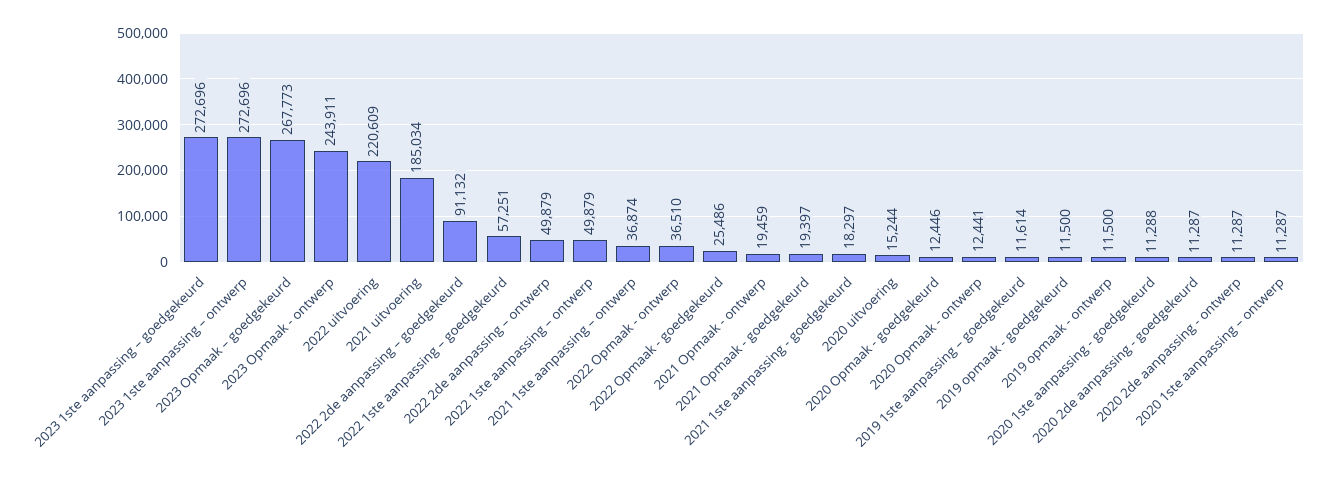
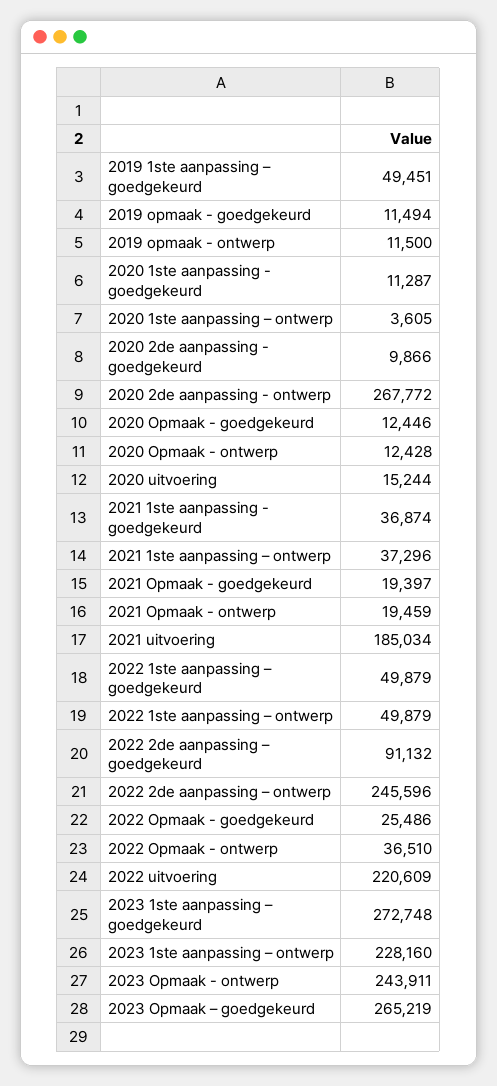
2023 1ste aanpassing – goedgekeurd: 272696 -> 272748
2023 1ste aanpassing – ontwerp: 272696 -> 228160
2023 Opmaak – goedgekeurd: 267773 -> 265219
2022 1ste aanpassing – goedgekeurd: 57251 -> 49879
2022 2de aanpassing – ontwerp: 49879 -> 245596
2021 1ste aanpassing – ontwerp: 36874 -> 37296
2021 1ste aanpassing - goedgekeurd: 18297 -> 36874
2020 Opmaak - ontwerp: 12441 -> 12428
2019 1ste aanpassing – goedgekeurd: 11614 -> 49451
2019 opmaak - goedgekeurd: 11500 -> 11494
2020 1ste aanpassing - goedgekeurd: 11288 -> 11287
2020 2de aanpassing - goedgekeurd: 11287 -> 9866
2020 2de aanpassing - ontwerp: 11287 -> 267772
2020 1ste aanpassing – ontwerp: 11287 -> 3605

